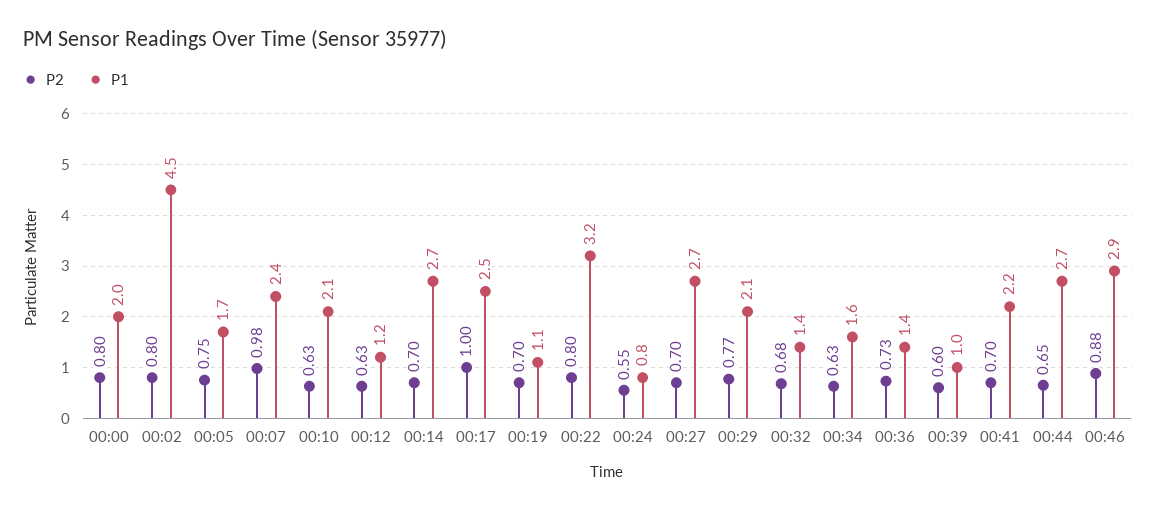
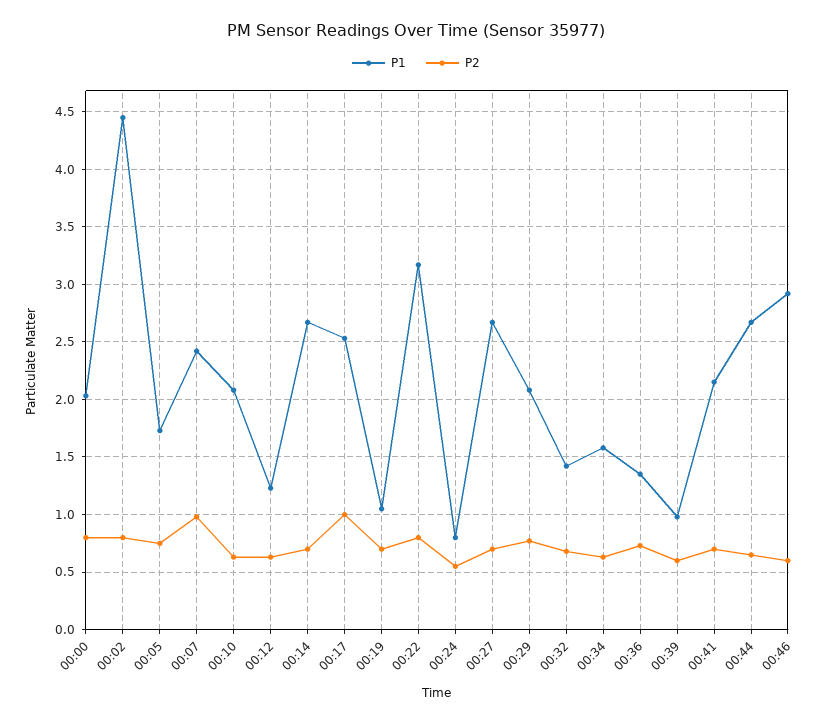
P2, 00:46: 0.88 -> 0.6

